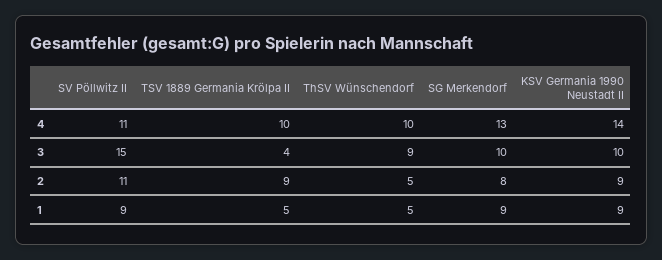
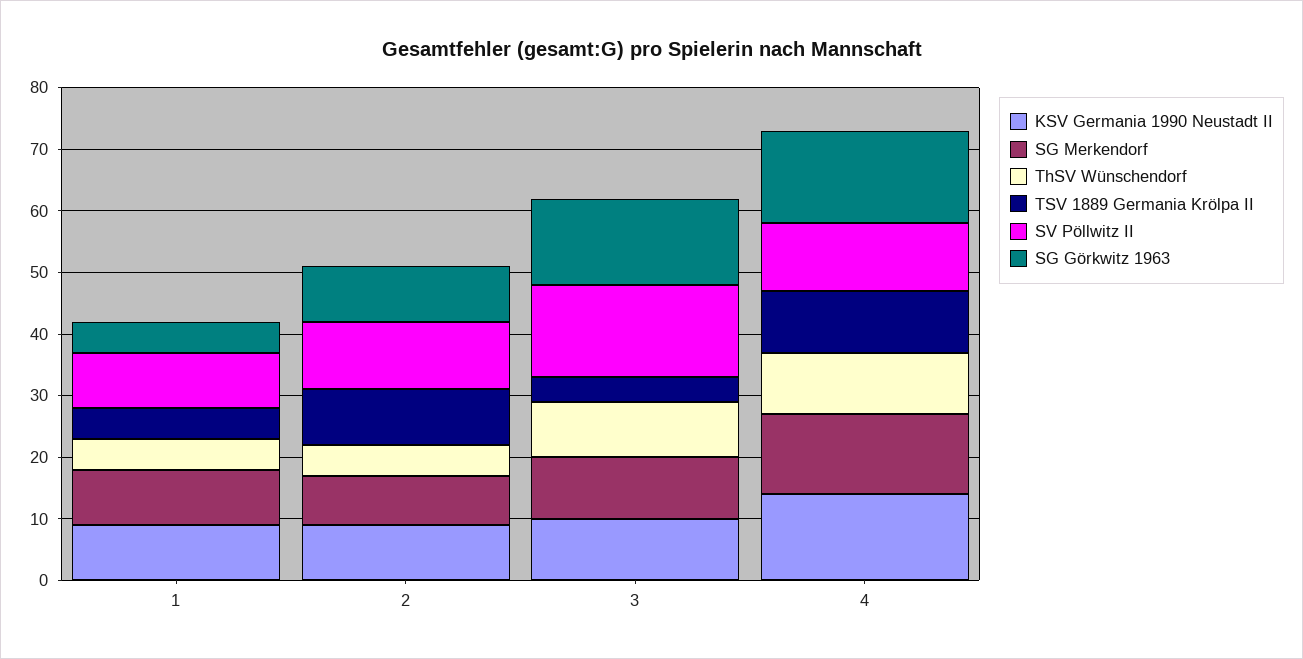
SG Görkwitz 1963, 1: none -> 5
SG Görkwitz 1963, 2: none -> 10
SG Görkwitz 1963, 3: none -> 15
SG Görkwitz 1963, 4: none -> 15

